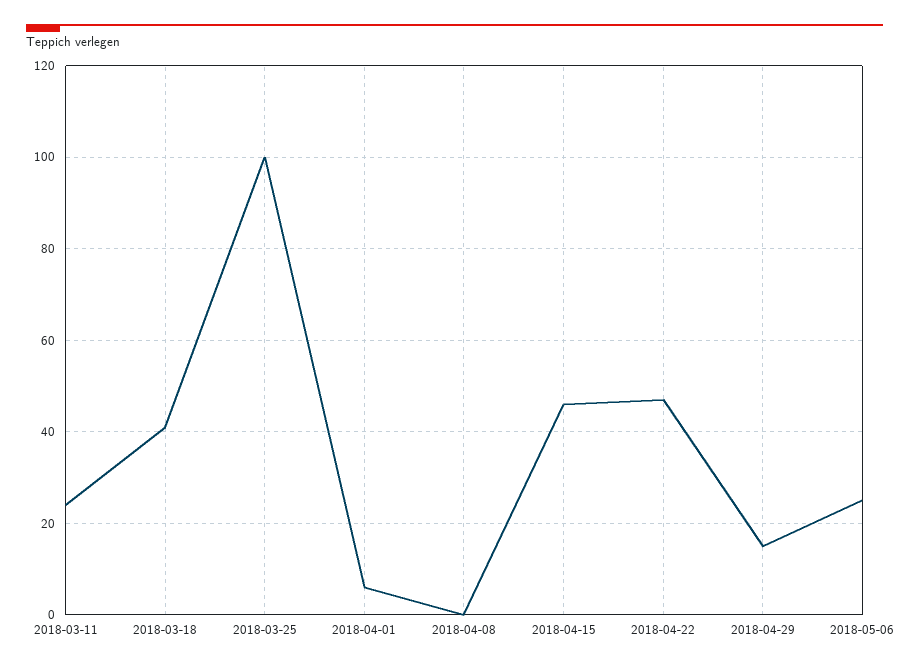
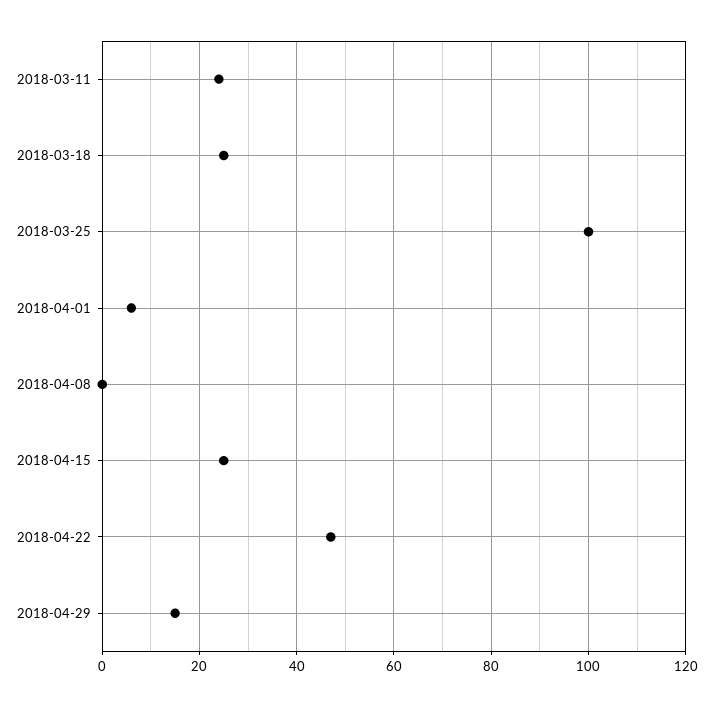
2018-03-18: 40 -> 25
2018-04-15: 45 -> 25
2018-05-06: 25 -> none

